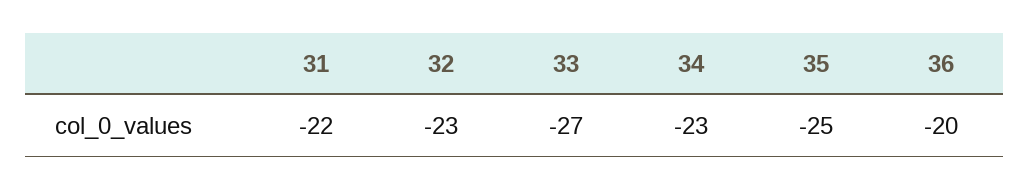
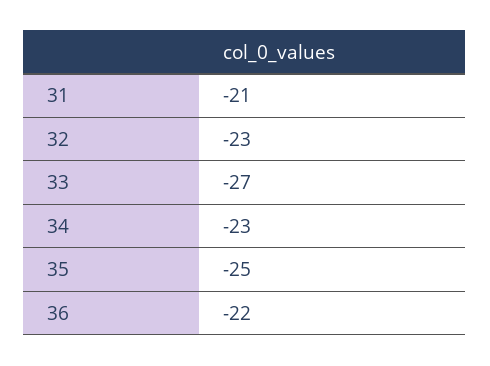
31: -22 -> -21
36: -20 -> -22

